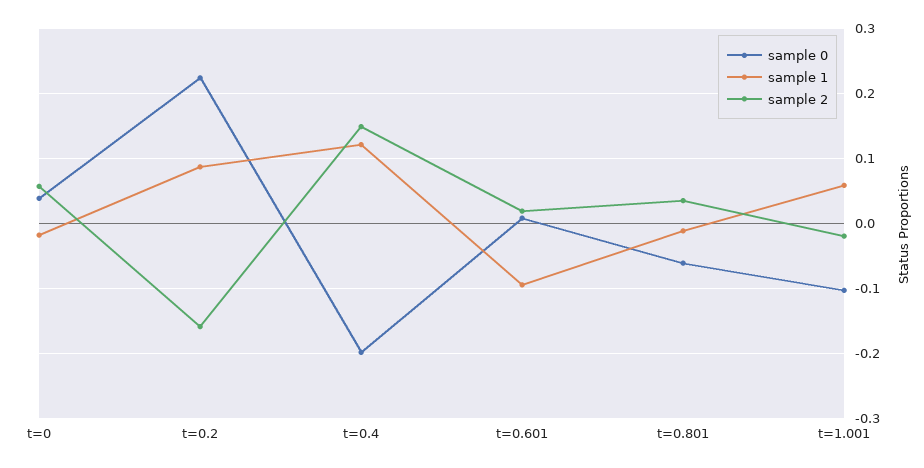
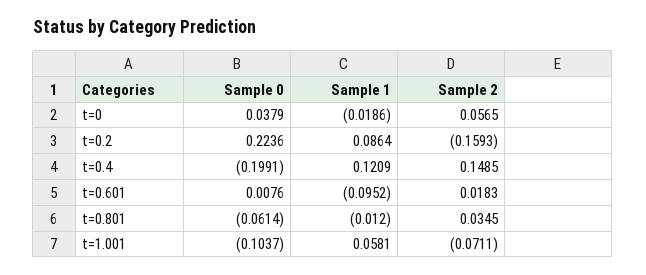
sample 2, t=1.001: -0.02 -> -0.0711

